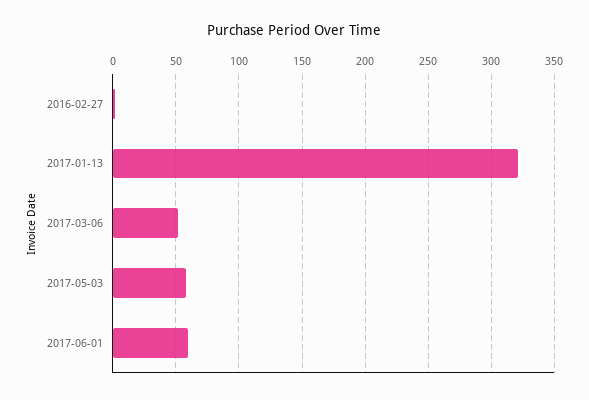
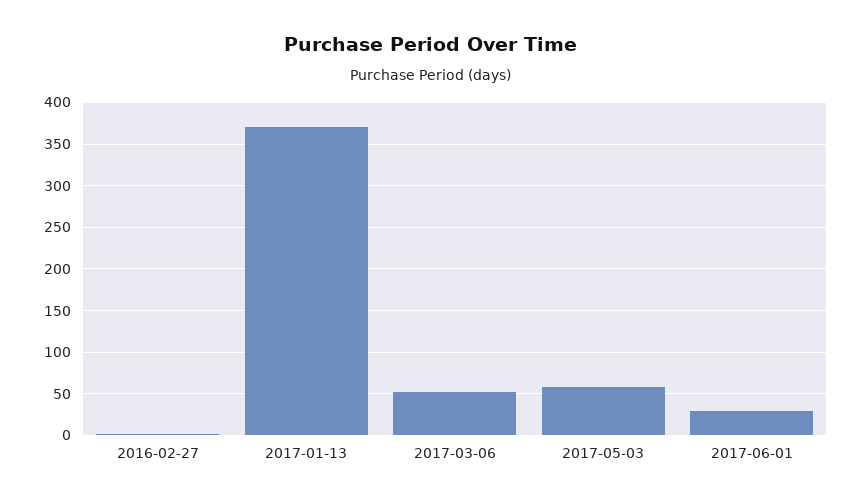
2017-01-13: 320 -> 370
2017-06-01: 60 -> 30

